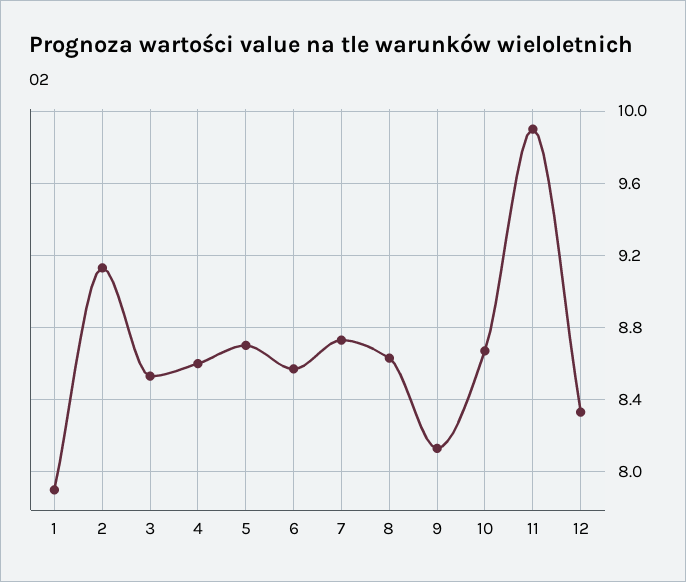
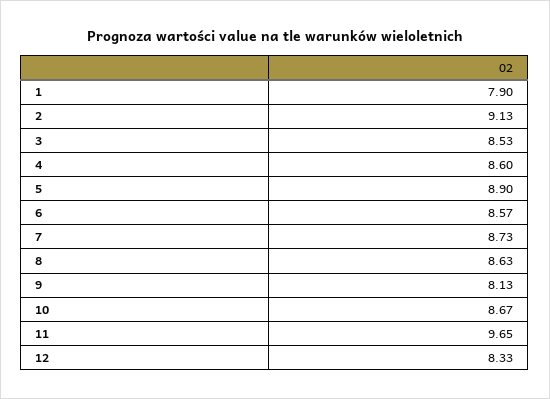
5: 8.7 -> 8.9
11: 9.9 -> 9.65

